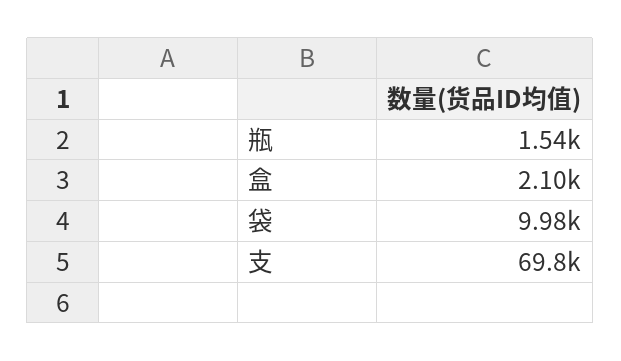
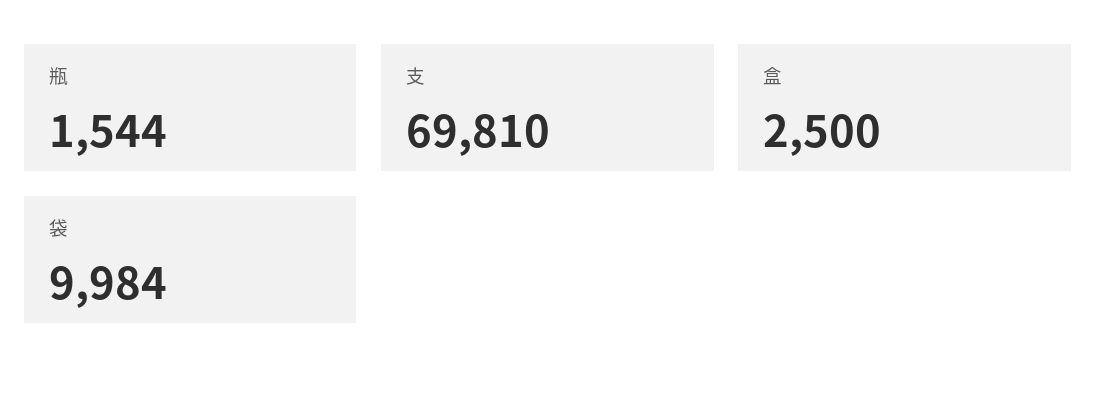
盒: 2100 -> 2500

